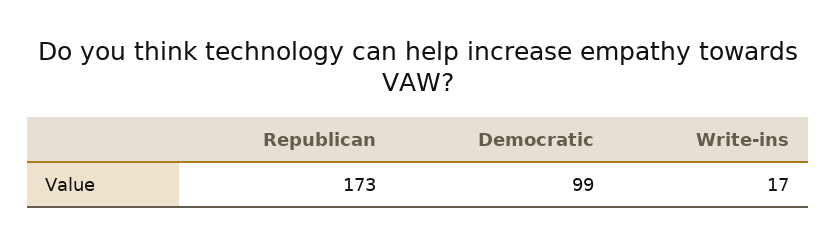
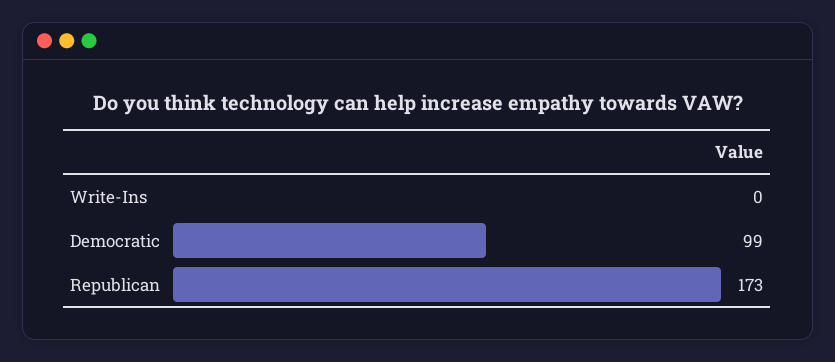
Write-ins: 17 -> 0

